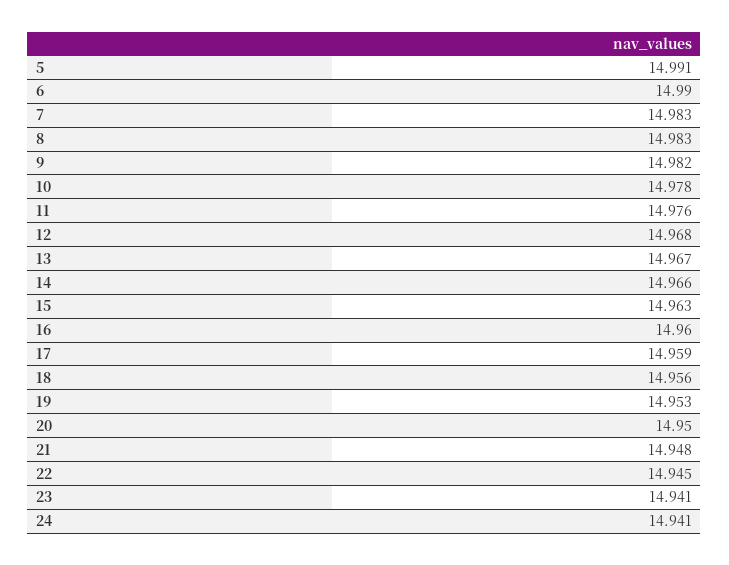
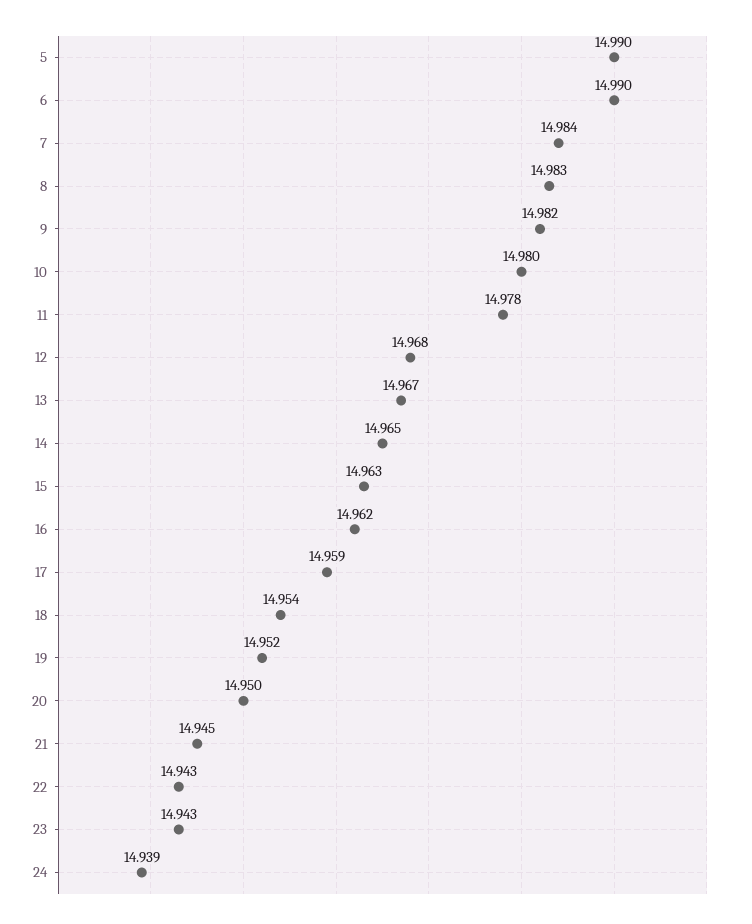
5: 14.991 -> 14.99
7: 14.983 -> 14.984
10: 14.978 -> 14.98
11: 14.976 -> 14.978
14: 14.966 -> 14.965
16: 14.96 -> 14.962
18: 14.956 -> 14.954
19: 14.953 -> 14.952
21: 14.948 -> 14.945
22: 14.945 -> 14.943
23: 14.941 -> 14.943
24: 14.941 -> 14.939

